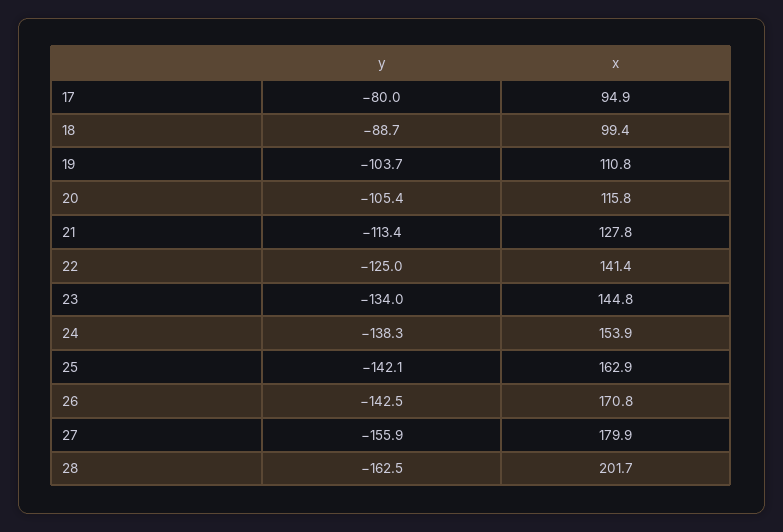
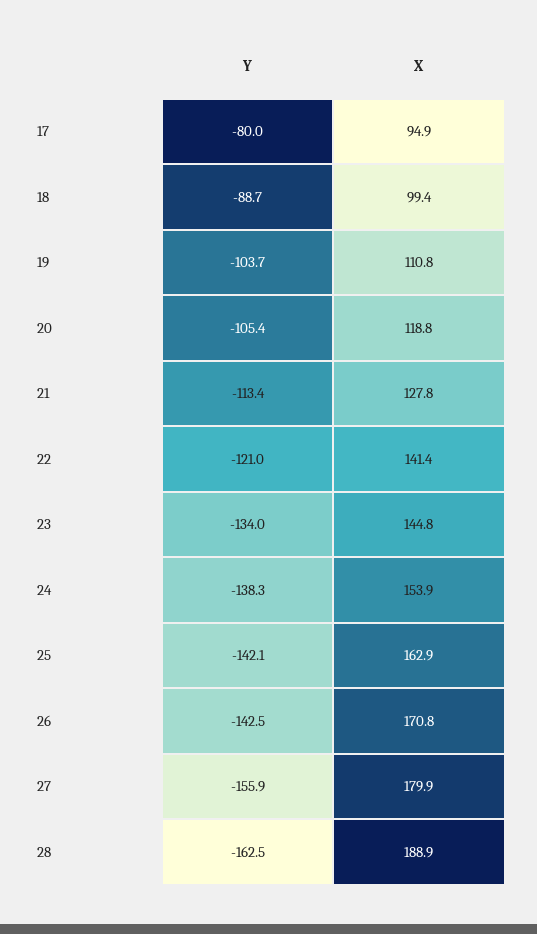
x, 20: 115.8 -> 118.8
y, 22: -125 -> -121
x, 28: 201.7 -> 188.9

